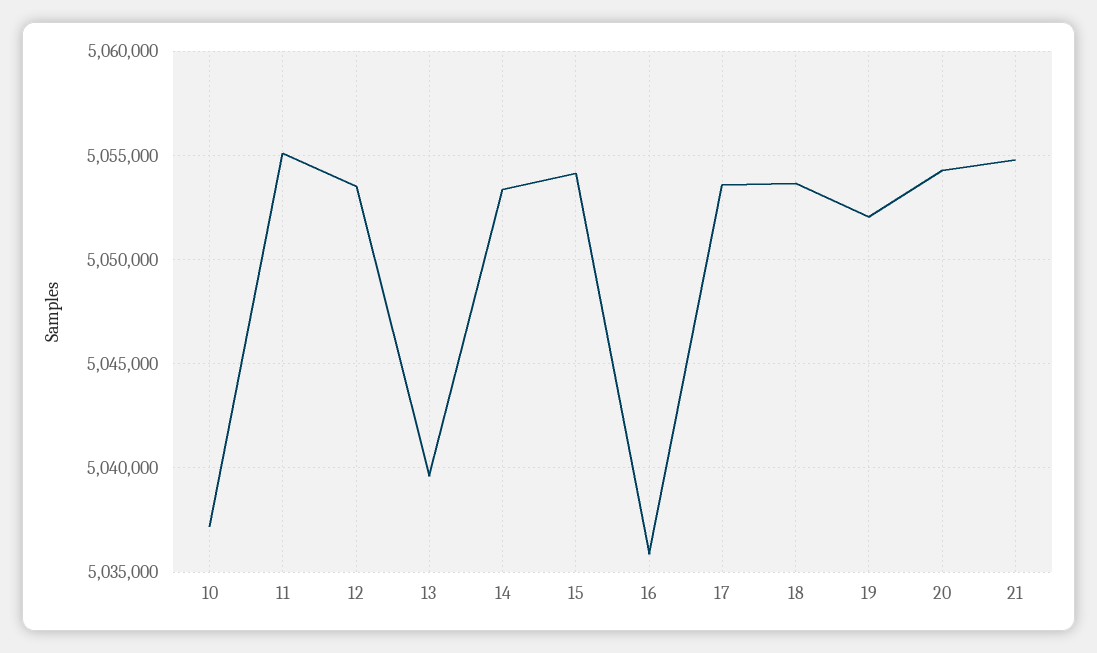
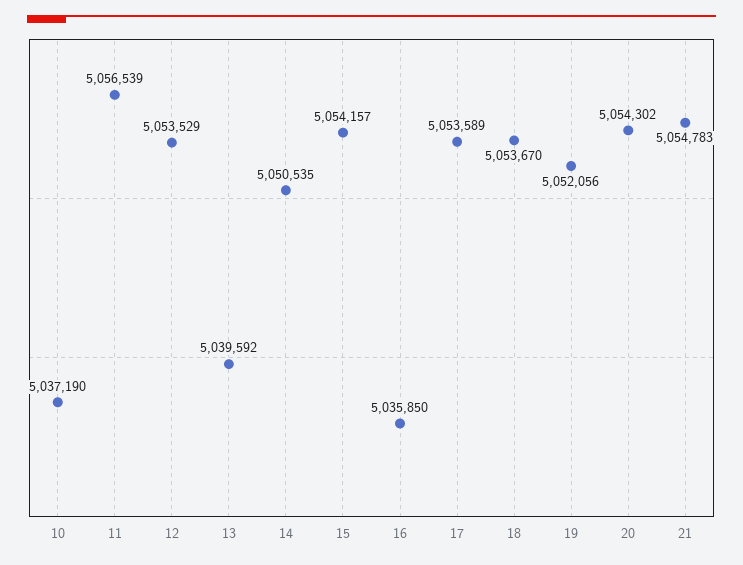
11: 5055000 -> 5056539
14: 5053500 -> 5050535

